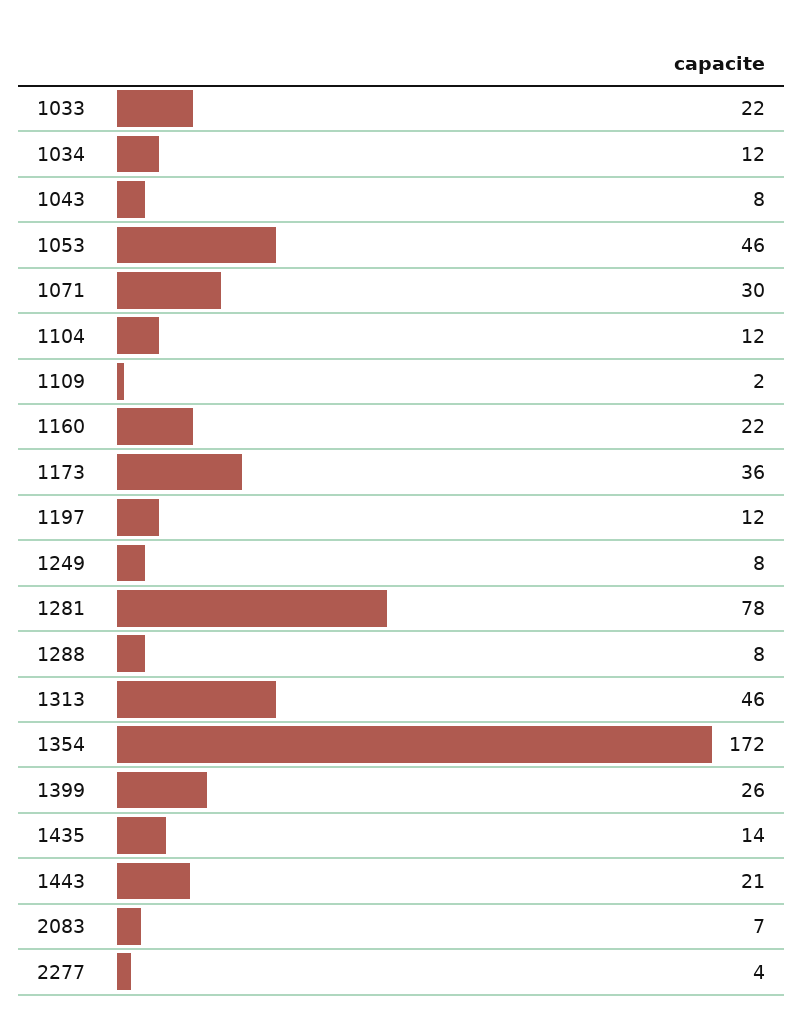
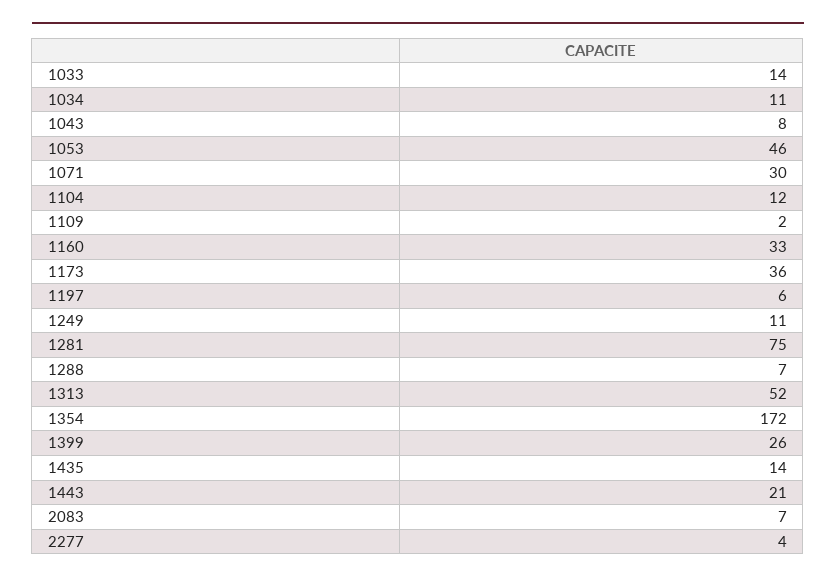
1033: 22 -> 14
1034: 12 -> 11
1160: 22 -> 33
1197: 12 -> 6
1249: 8 -> 11
1281: 78 -> 75
1288: 8 -> 7
1313: 46 -> 52

